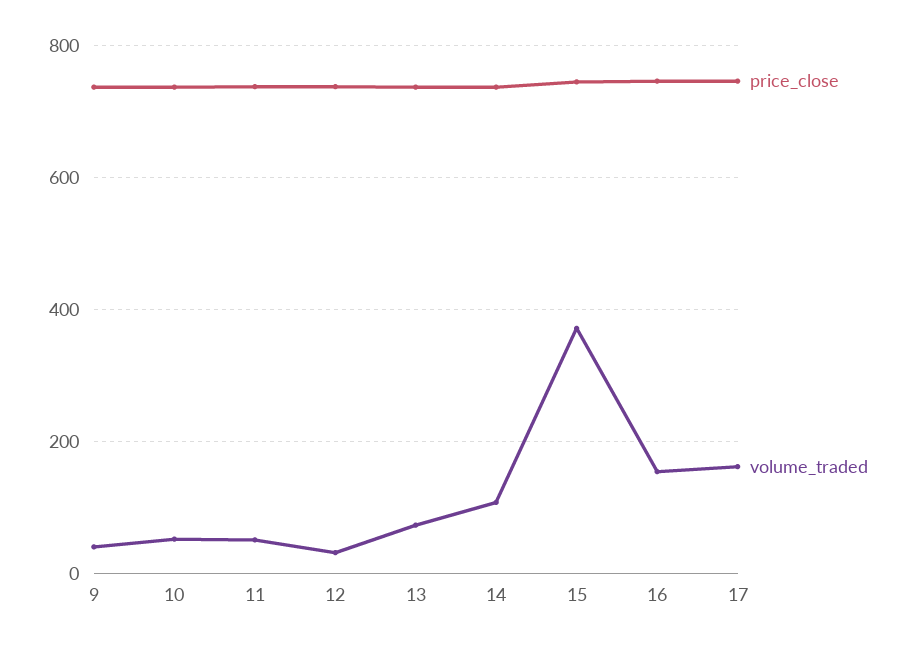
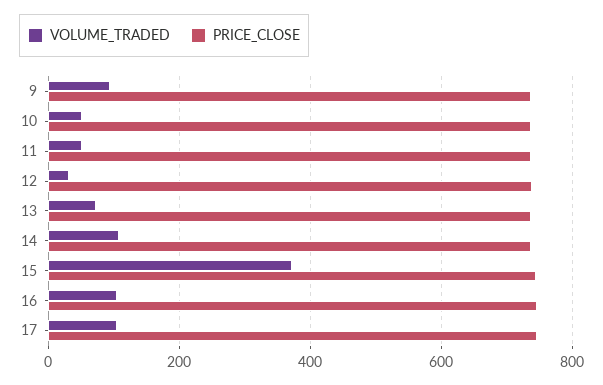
volume_traded, 9: 40 -> 100
volume_traded, 16: 160 -> 100
volume_traded, 17: 160 -> 100

